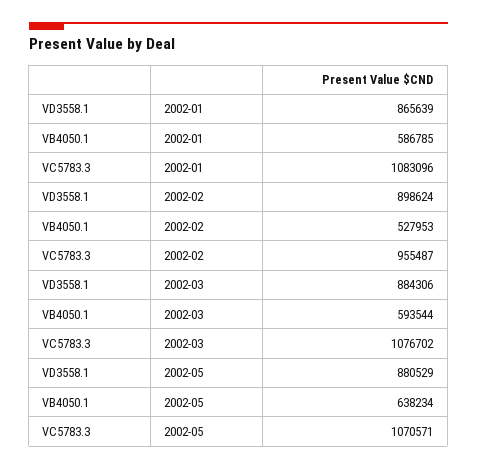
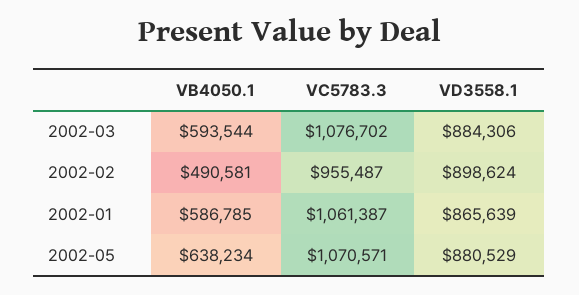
VC5783.3, 2002-01: 1083096 -> 1061387
VB4050.1, 2002-02: 527953 -> 490581

